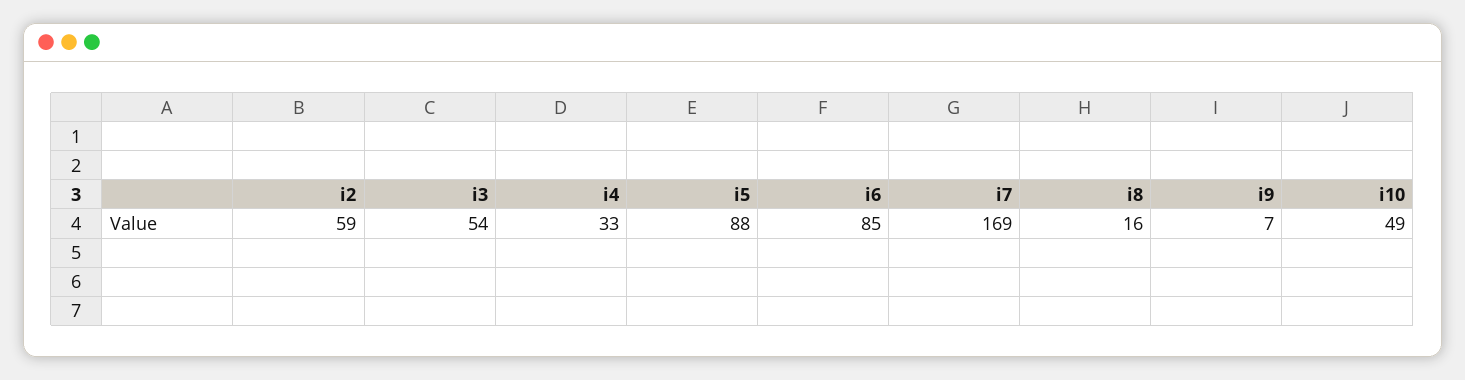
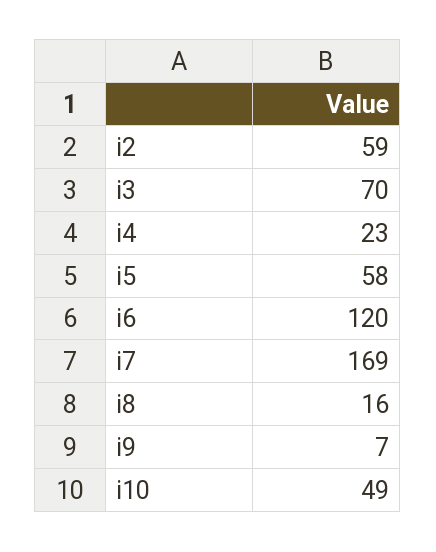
i3: 54 -> 70
i4: 33 -> 23
i5: 88 -> 58
i6: 85 -> 120

